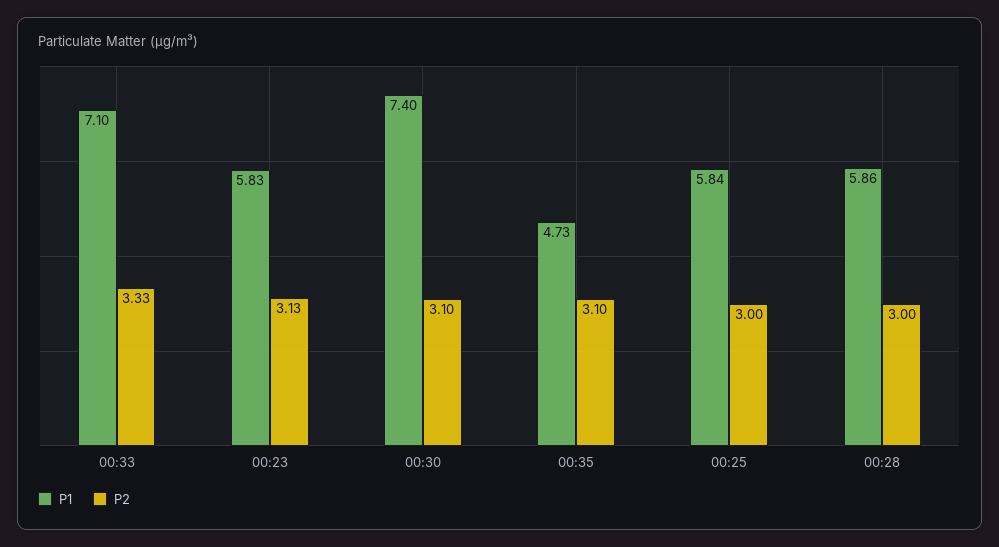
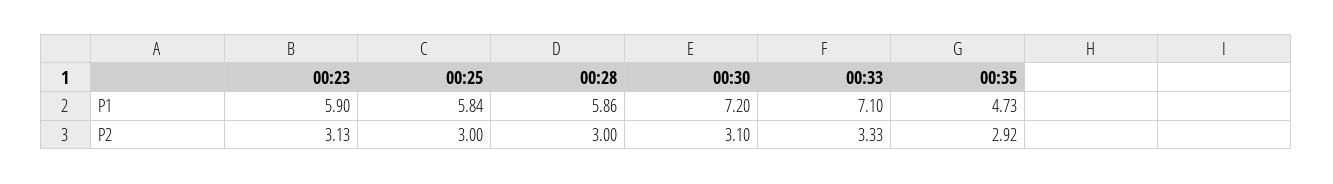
P1, 00:23: 5.83 -> 5.9
P1, 00:30: 7.4 -> 7.2
P2, 00:35: 3.1 -> 2.92

